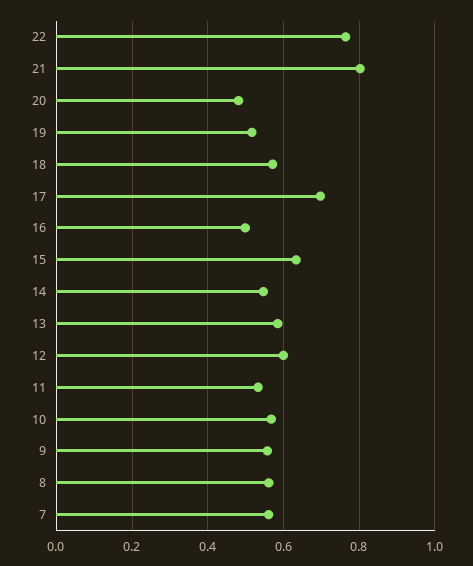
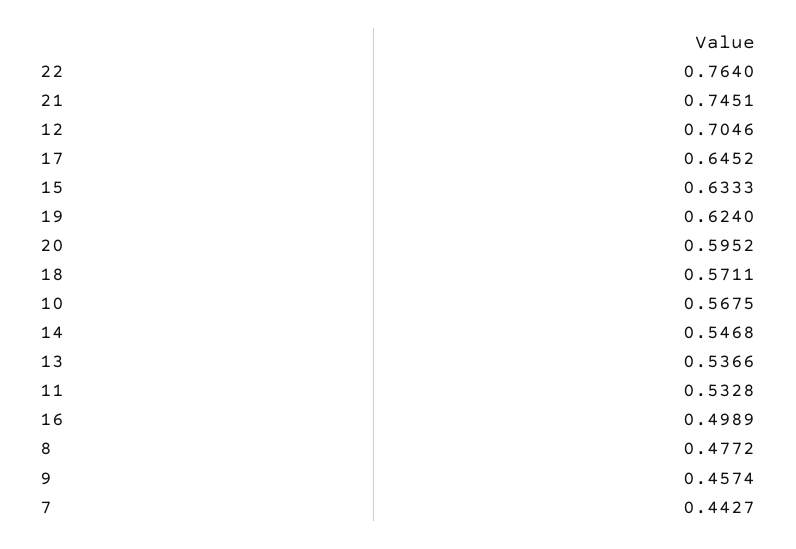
21: 0.8 -> 0.7451
20: 0.48 -> 0.5952
19: 0.52 -> 0.624
17: 0.7 -> 0.6452
13: 0.58 -> 0.5366
12: 0.6 -> 0.7046
9: 0.56 -> 0.4574
8: 0.56 -> 0.4772
7: 0.56 -> 0.4427

